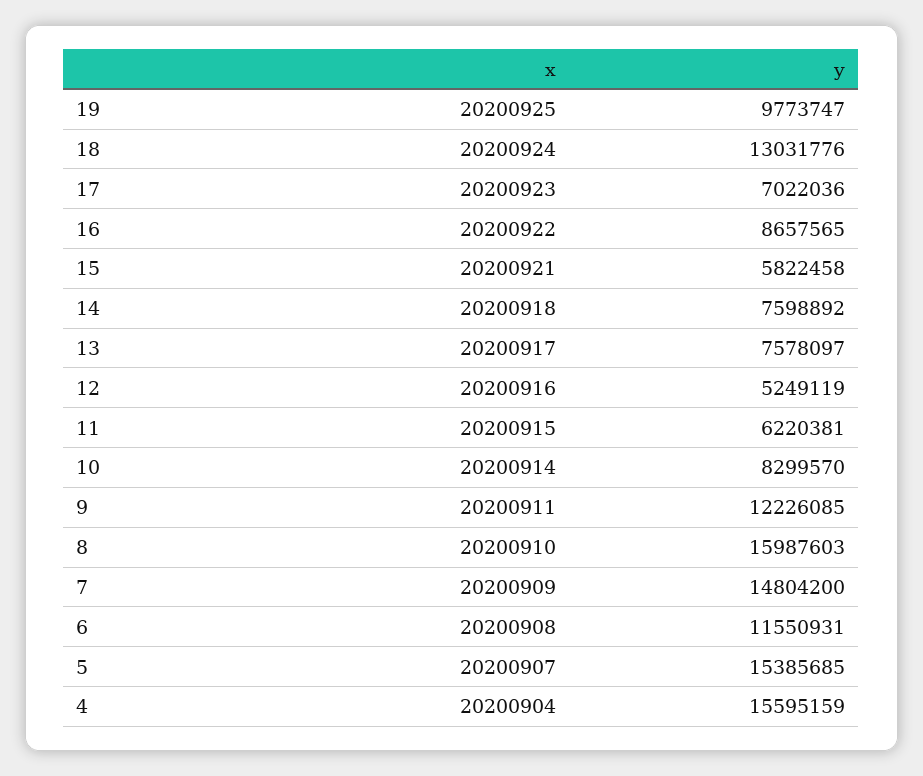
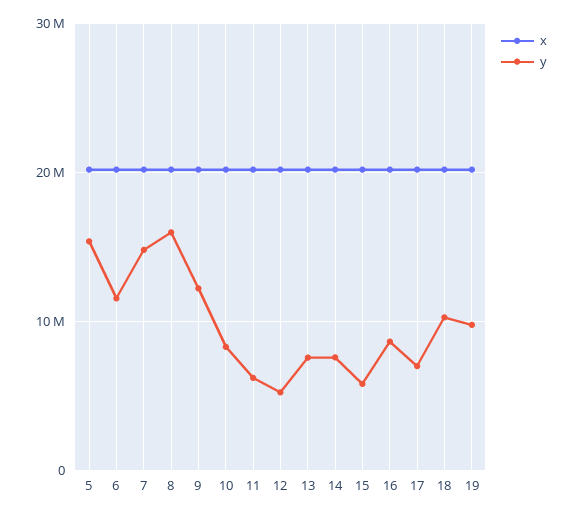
y, 18: 13031776 -> 10000000
x, 4: 20200904 -> none
y, 4: 15595159 -> none

